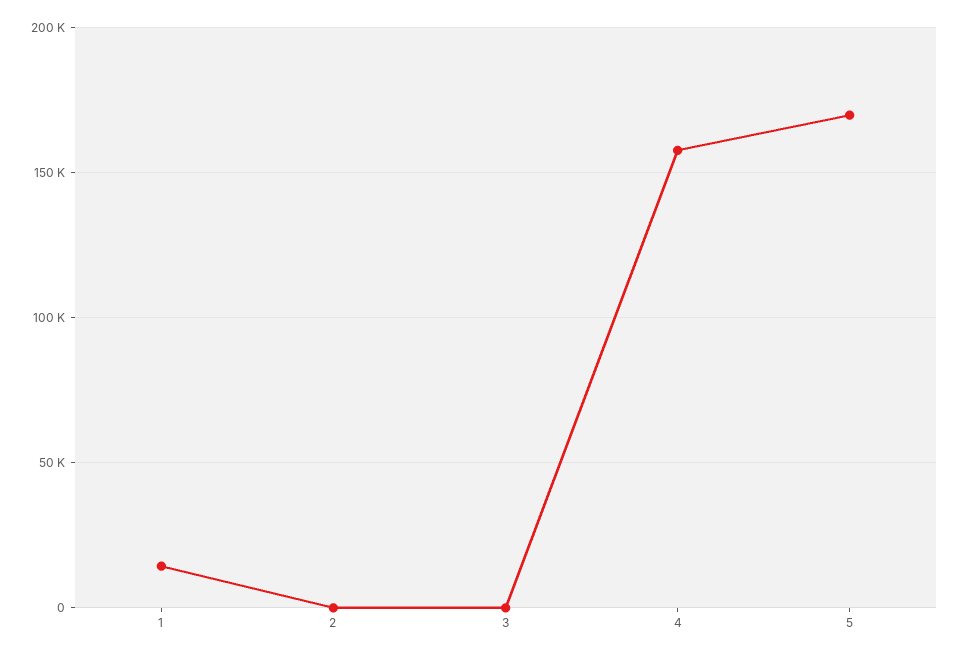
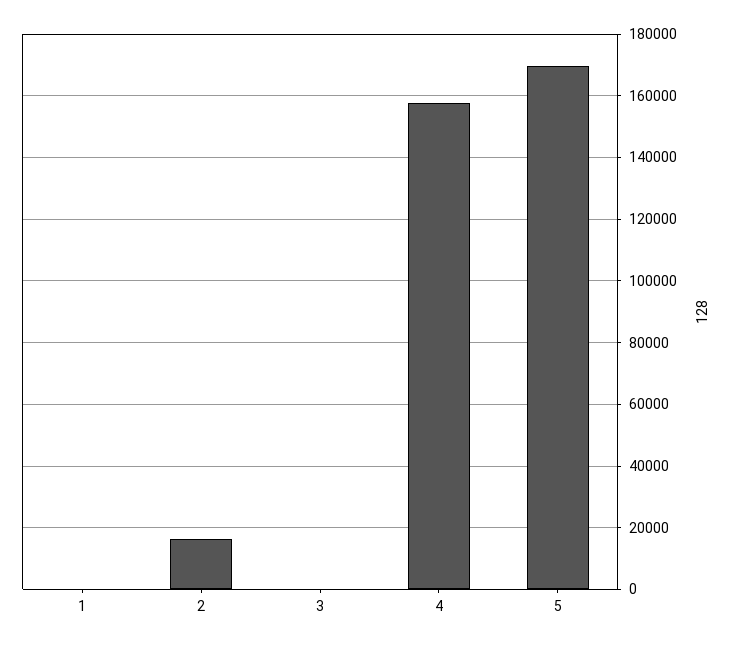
1: 15000 -> 0
2: 0 -> 16000

